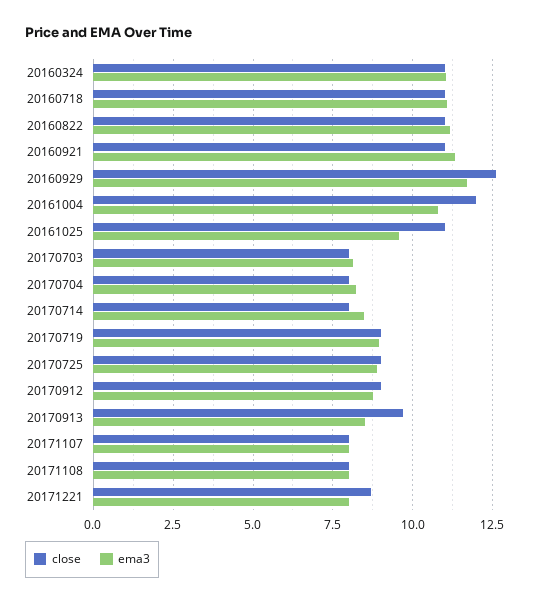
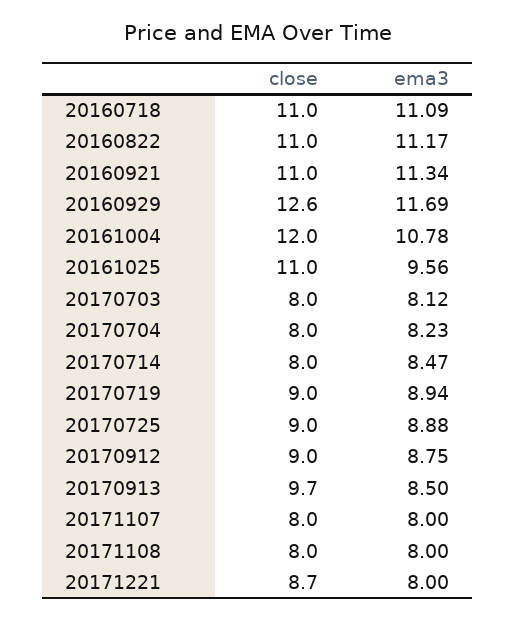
close, 20160324: 11 -> none
ema3, 20160324: 11 -> none

